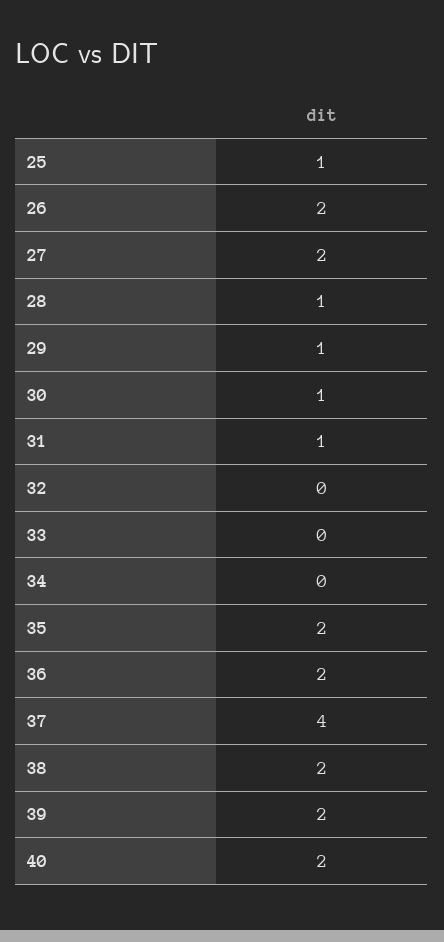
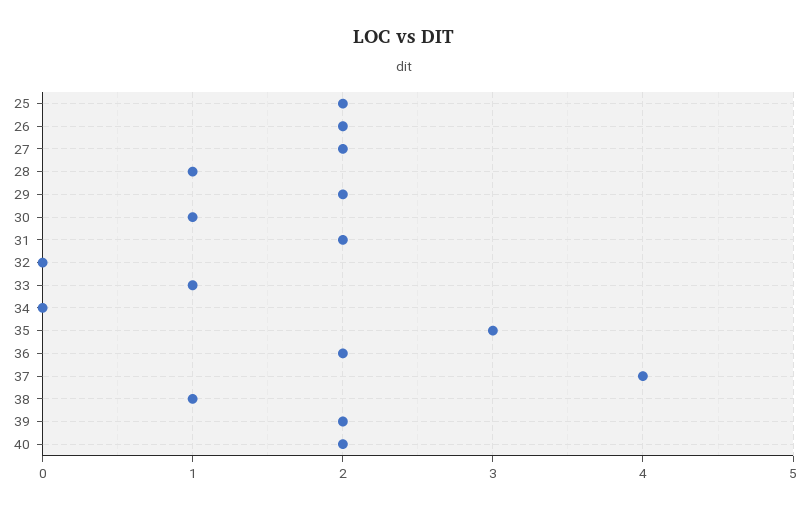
25: 1 -> 2
29: 1 -> 2
31: 1 -> 2
33: 0 -> 1
35: 2 -> 3
38: 2 -> 1

